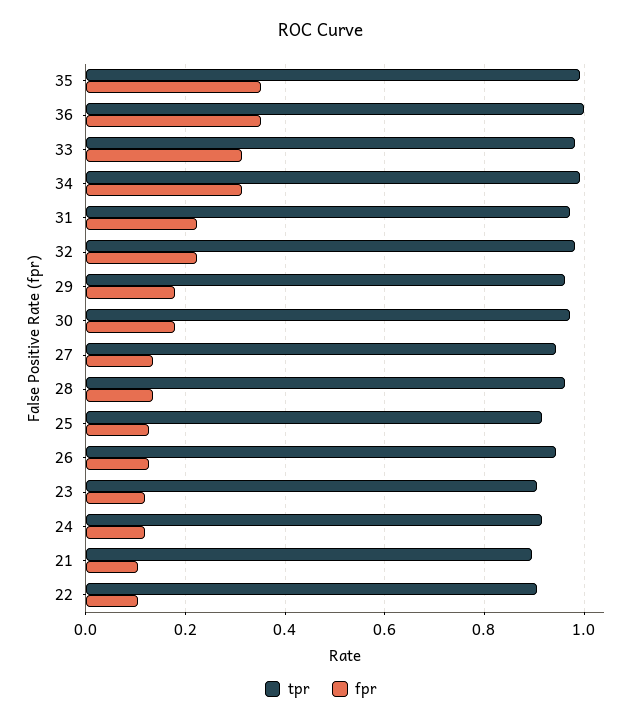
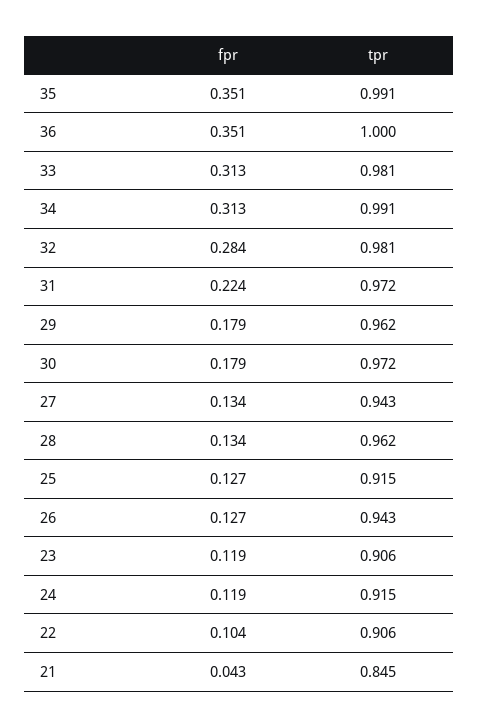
fpr, 32: 0.22 -> 0.284
tpr, 21: 0.9 -> 0.845
fpr, 21: 0.1 -> 0.043

